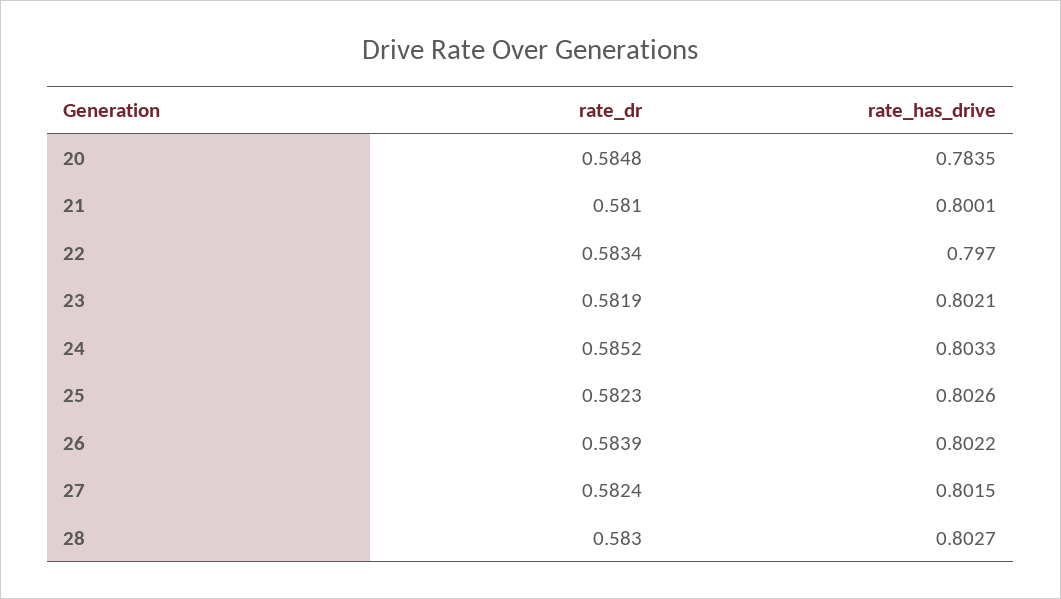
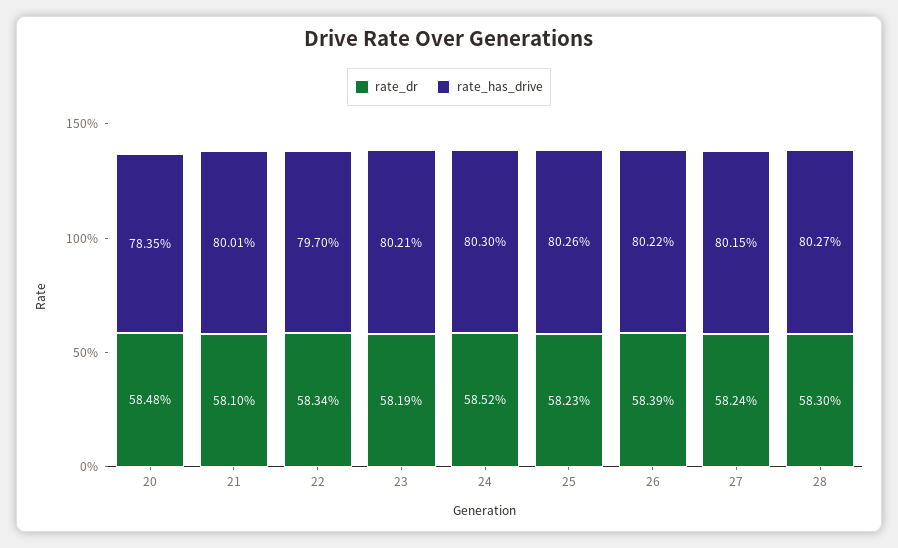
rate_has_drive, 24: 0.8033 -> 0.803

